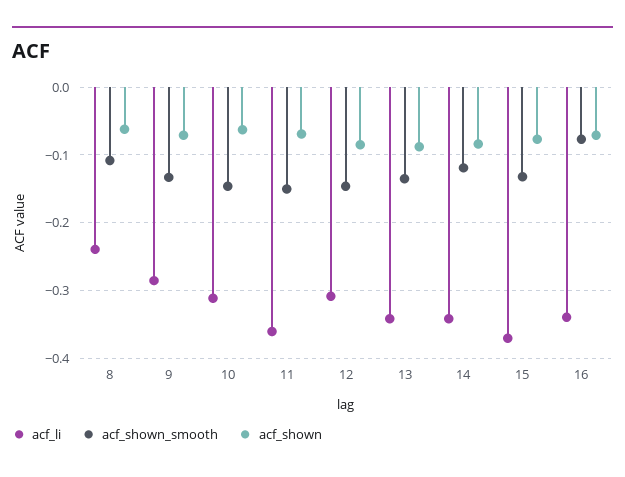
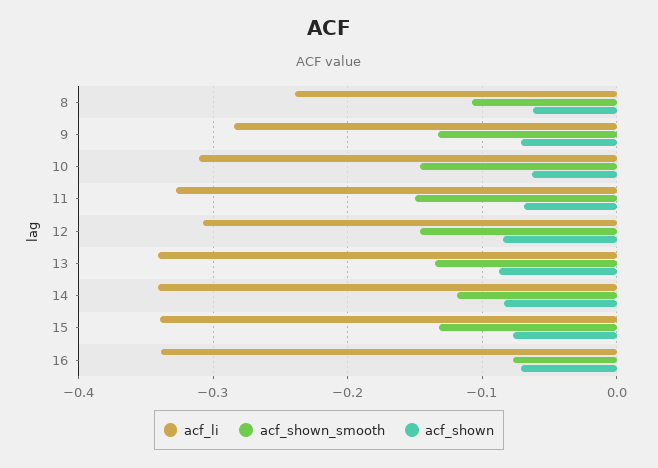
acf_li, 11: -0.36 -> -0.33
acf_li, 15: -0.37 -> -0.34

